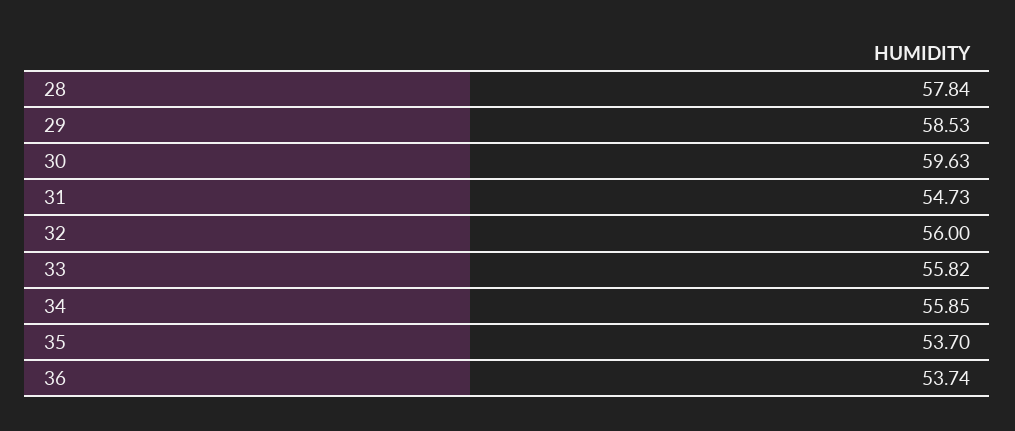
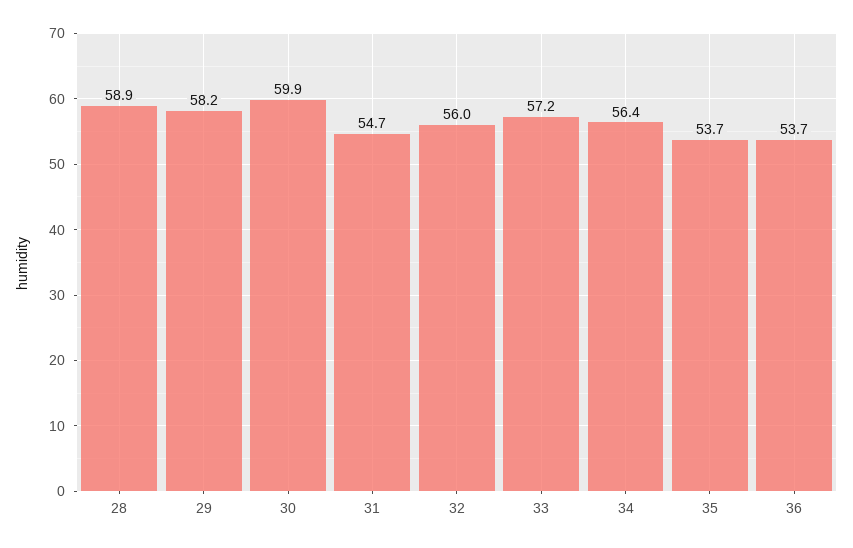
28: 57.84 -> 58.9
29: 58.53 -> 58.2
30: 59.63 -> 59.9
33: 55.82 -> 57.2
34: 55.85 -> 56.4

